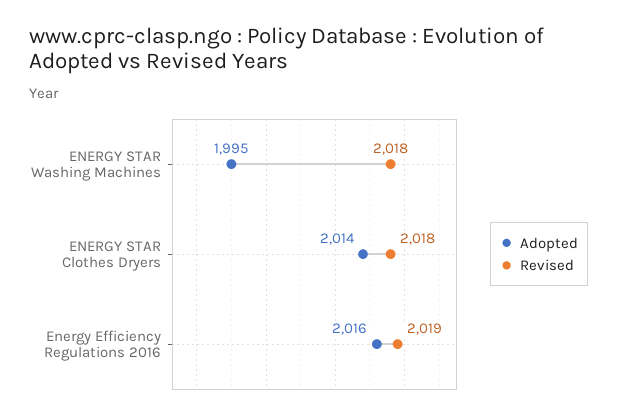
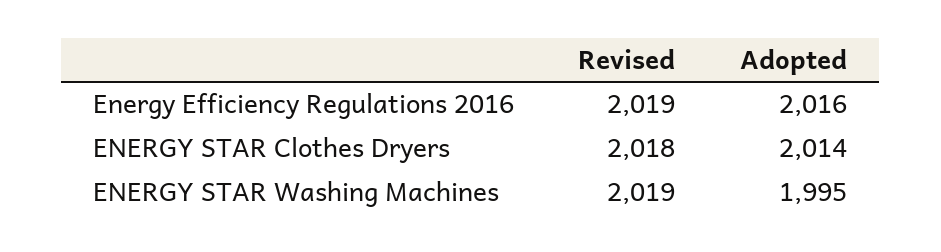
Revised, ENERGY STAR Washing Machines: 2018 -> 2019

